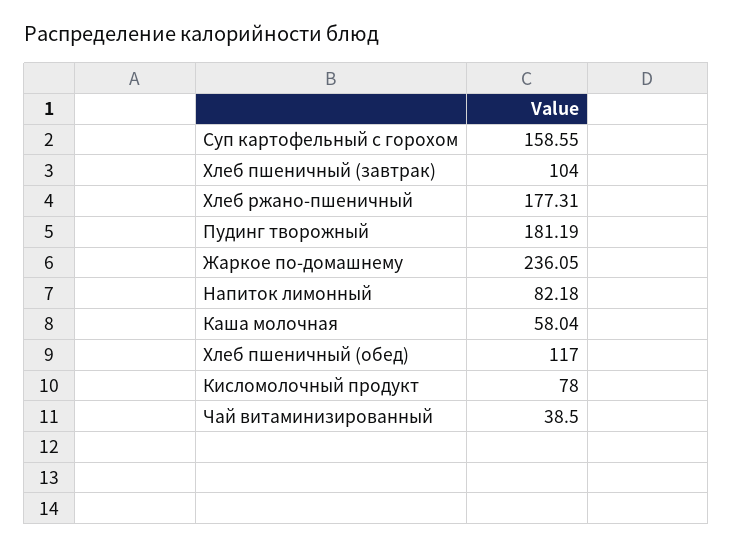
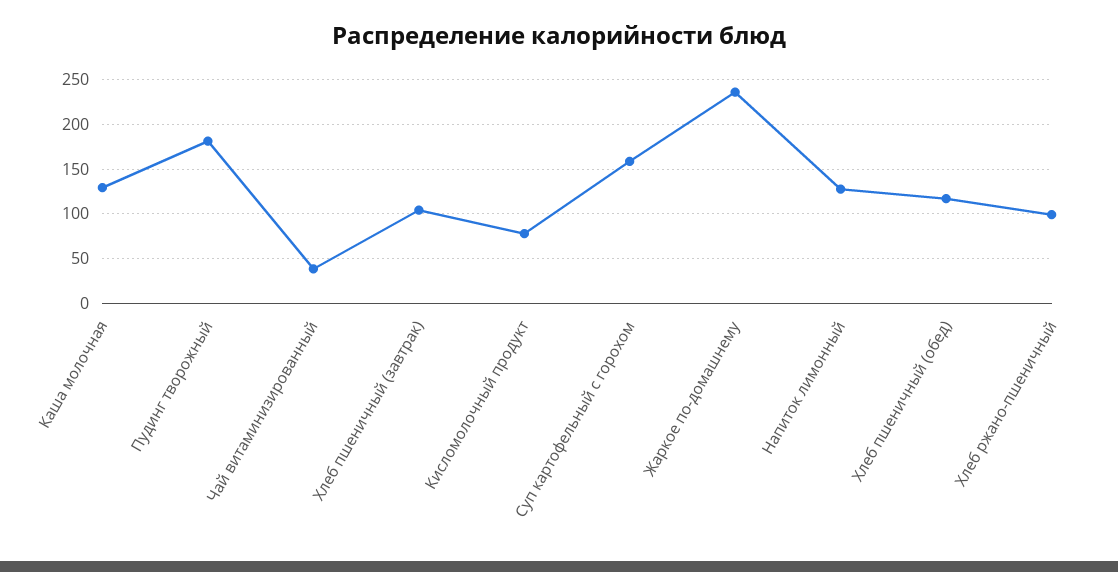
Хлеб ржано-пшеничный: 177.31 -> 100
Напиток лимонный: 82.18 -> 130
Каша молочная: 58.04 -> 130

